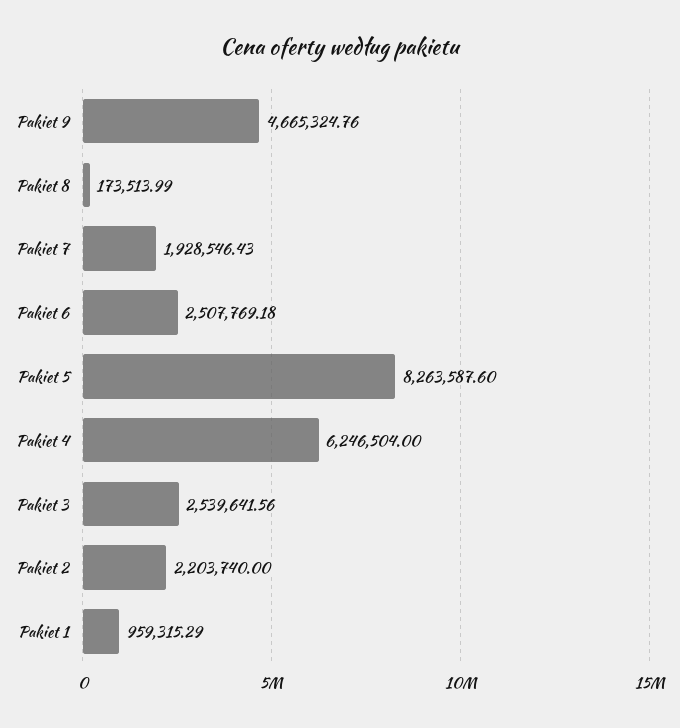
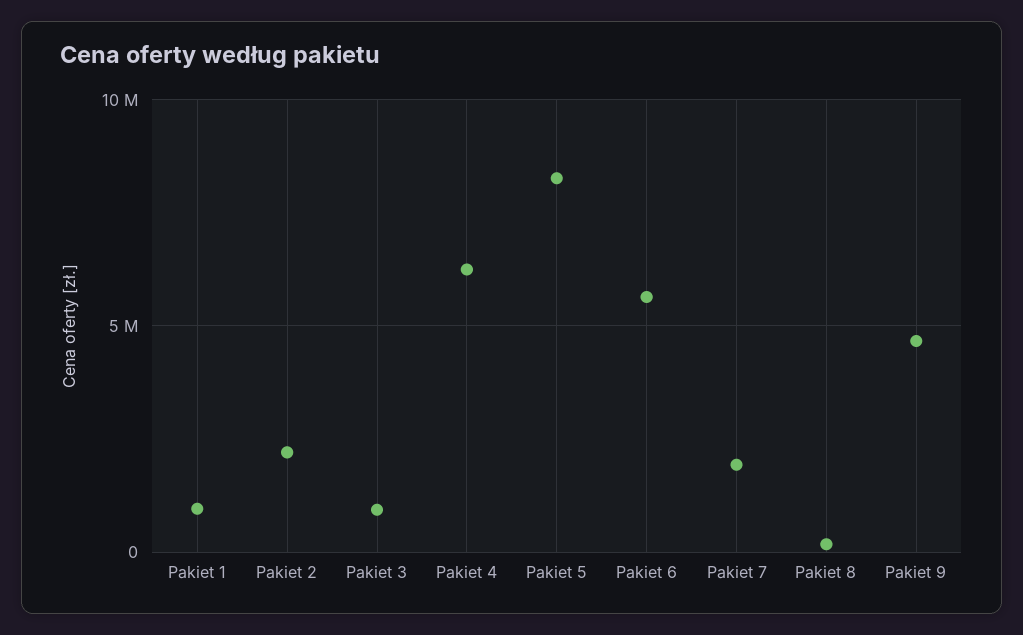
Pakiet 6: 2507769.18 -> 5500000
Pakiet 3: 2539641.56 -> 1000000

